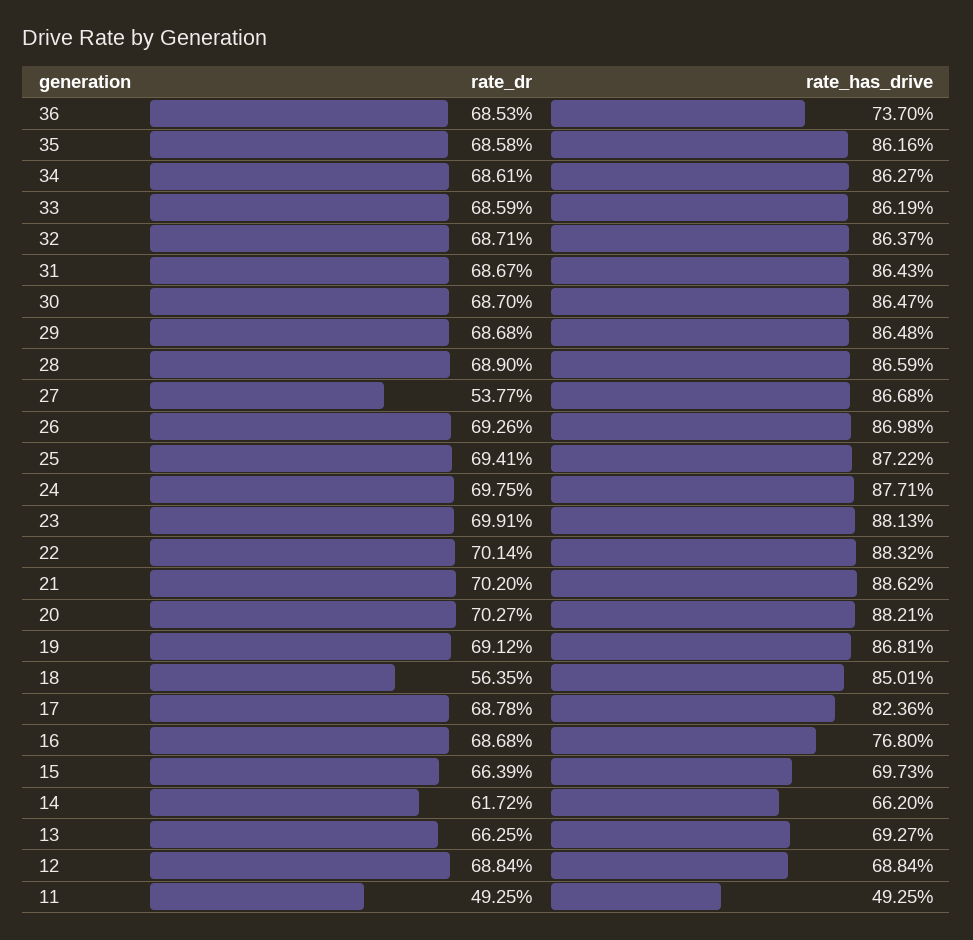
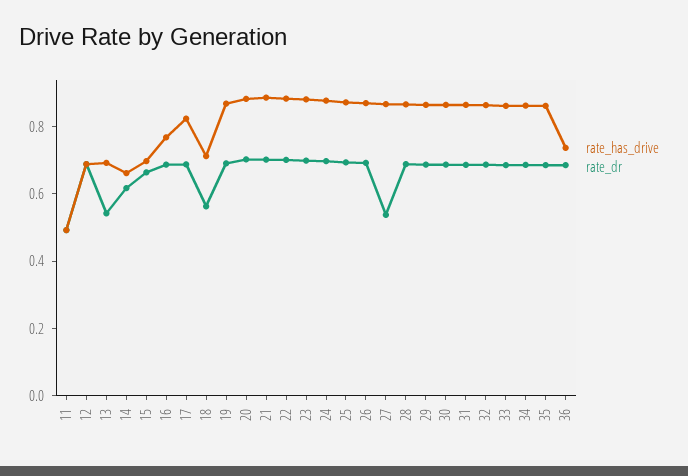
rate_has_drive, 18: 0.8501 -> 0.7
rate_dr, 13: 0.6625 -> 0.55

